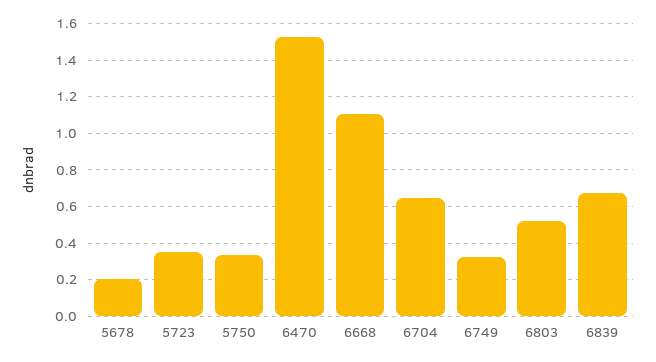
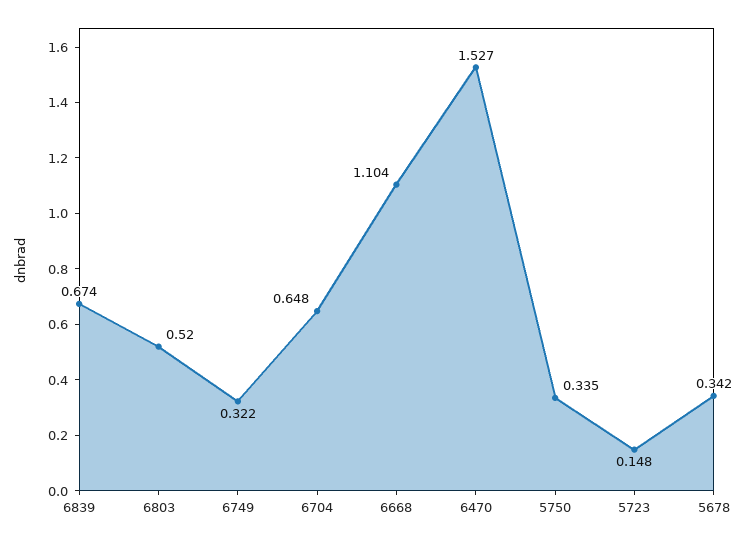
5678: 0.2 -> 0.342
5723: 0.35 -> 0.148

